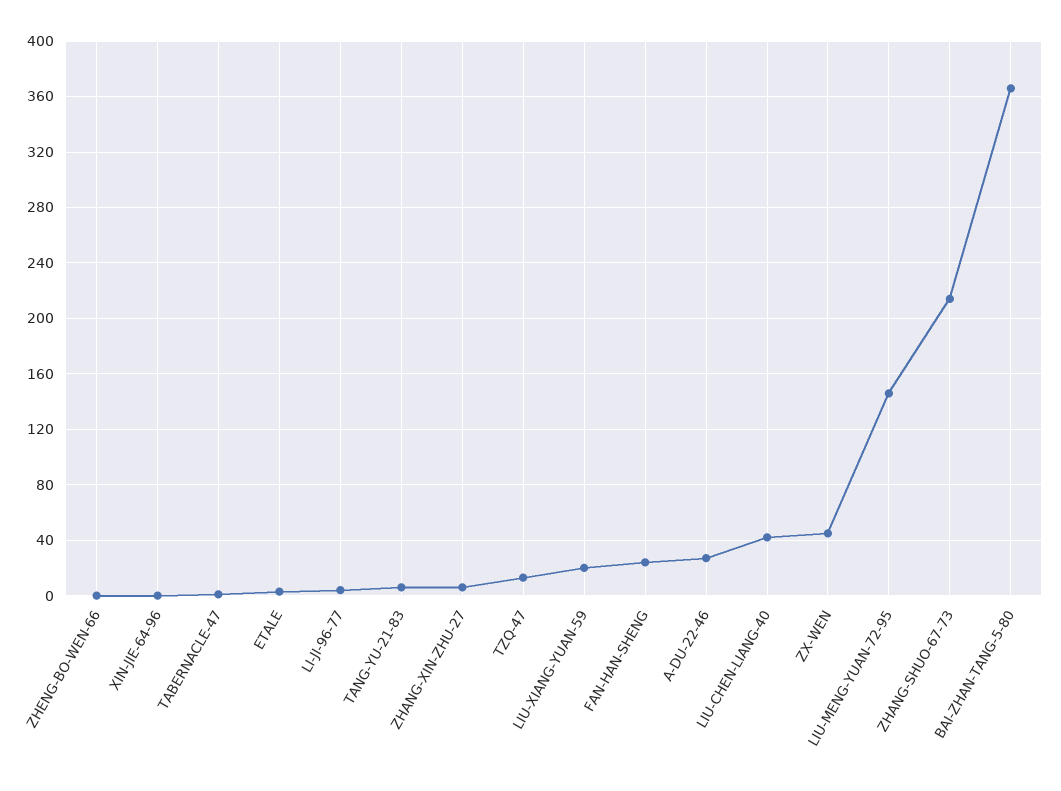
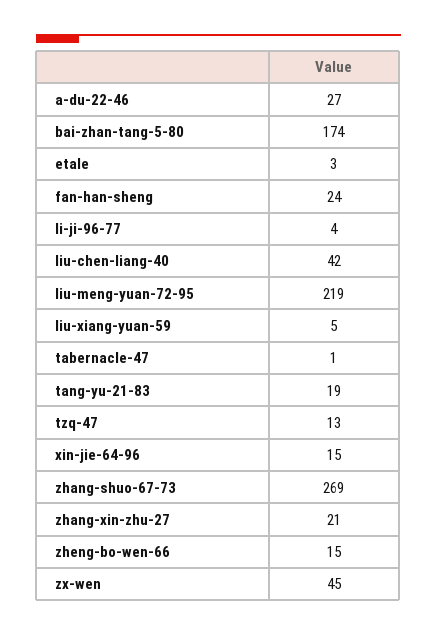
ZHENG-BO-WEN-66: 0 -> 15
XIN-JIE-64-96: 0 -> 15
TANG-YU-21-83: 5 -> 19
ZHANG-XIN-ZHU-27: 5 -> 21
LIU-XIANG-YUAN-59: 20 -> 5
LIU-MENG-YUAN-72-95: 145 -> 219
ZHANG-SHUO-67-73: 215 -> 269
BAI-ZHAN-TANG-5-80: 365 -> 174

